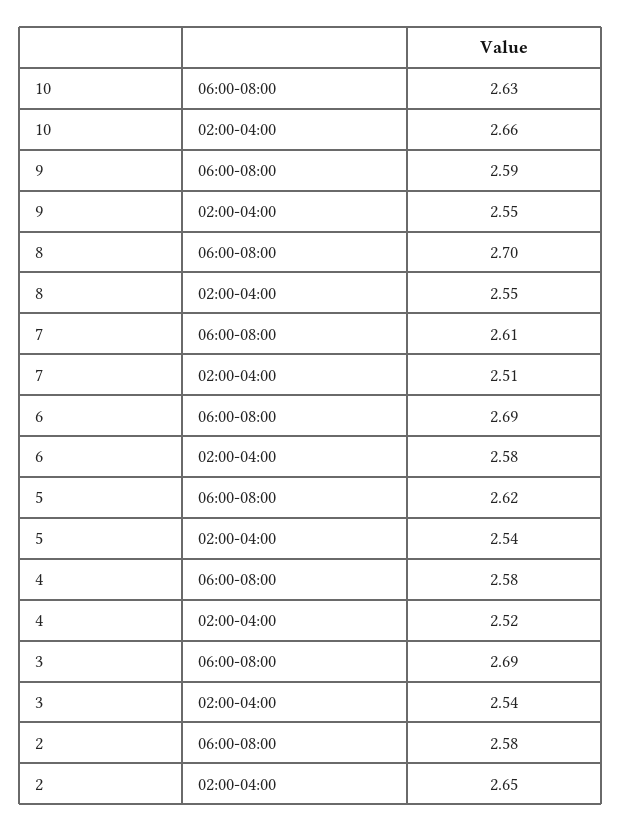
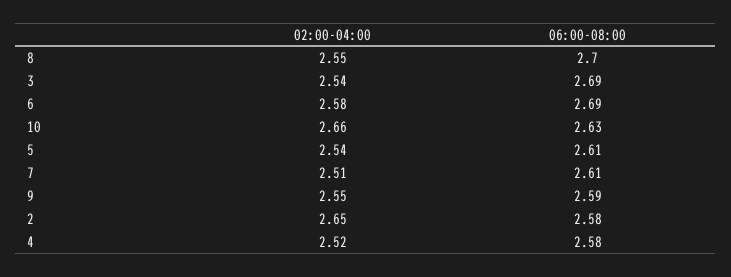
5, 06:00-08:00: 2.62 -> 2.61

